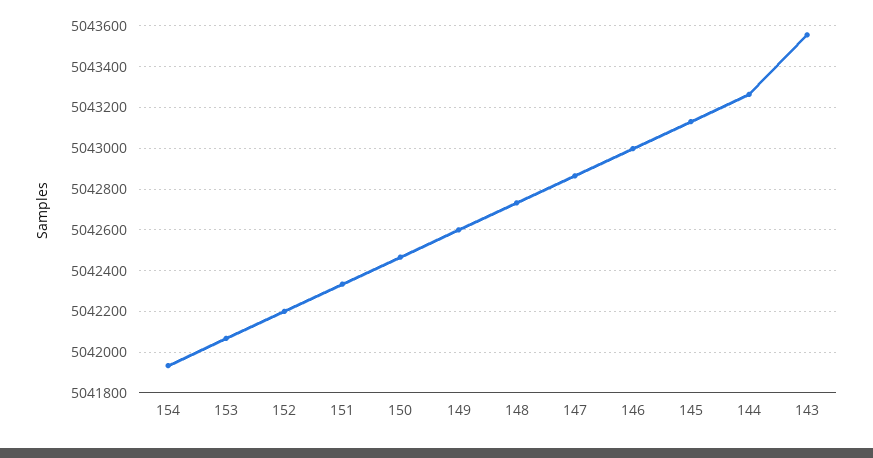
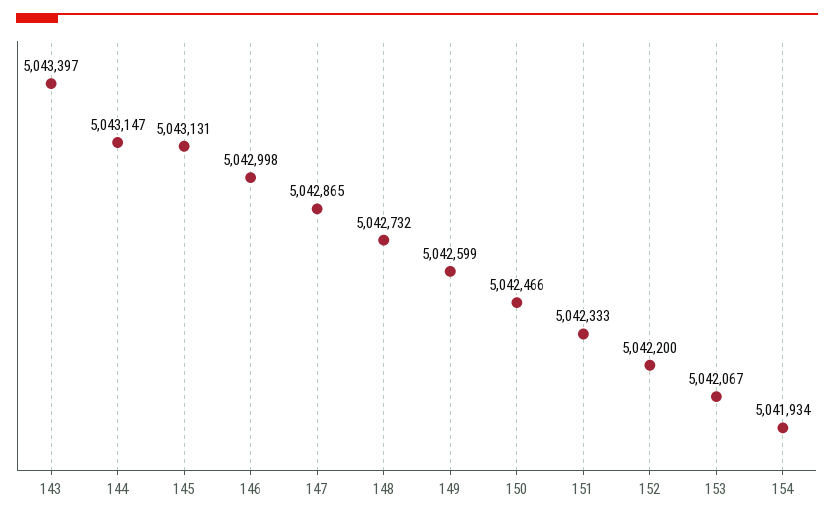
144: 5043250 -> 5043147
143: 5043550 -> 5043397

